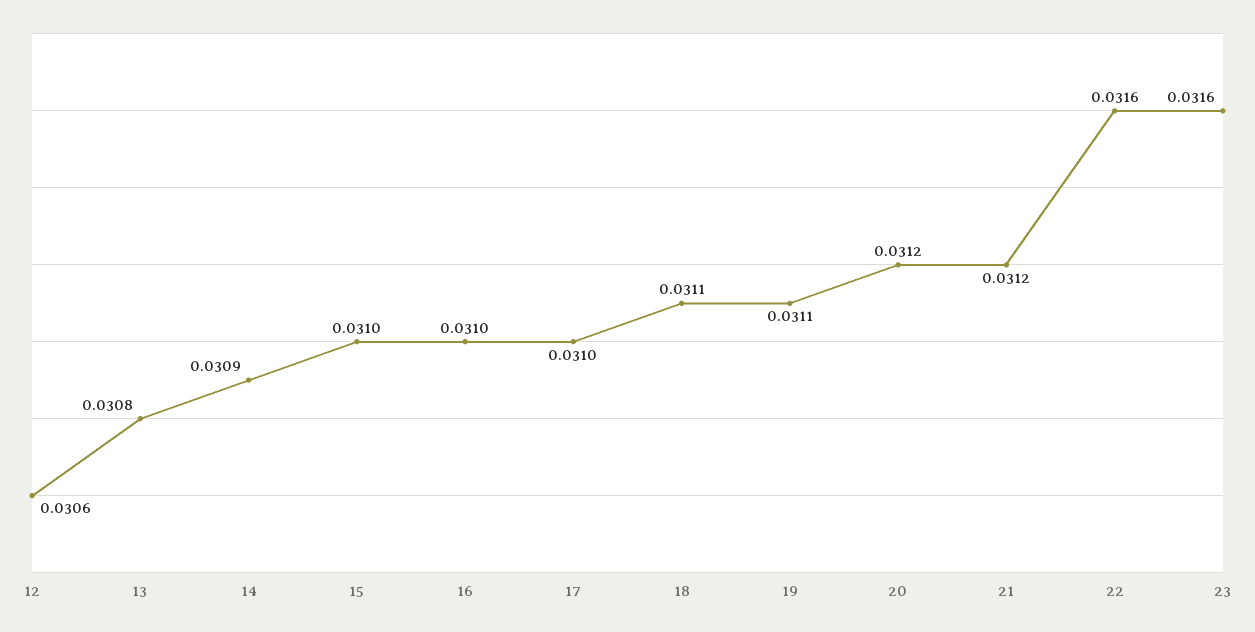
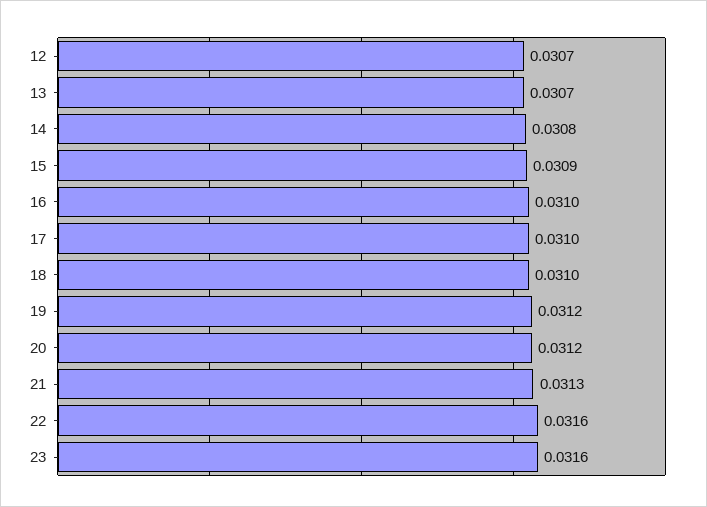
12: 0.0306 -> 0.0307
13: 0.0308 -> 0.0307
14: 0.0309 -> 0.0308
15: 0.031 -> 0.0309
18: 0.0311 -> 0.031
19: 0.0311 -> 0.0312
21: 0.0312 -> 0.0313

